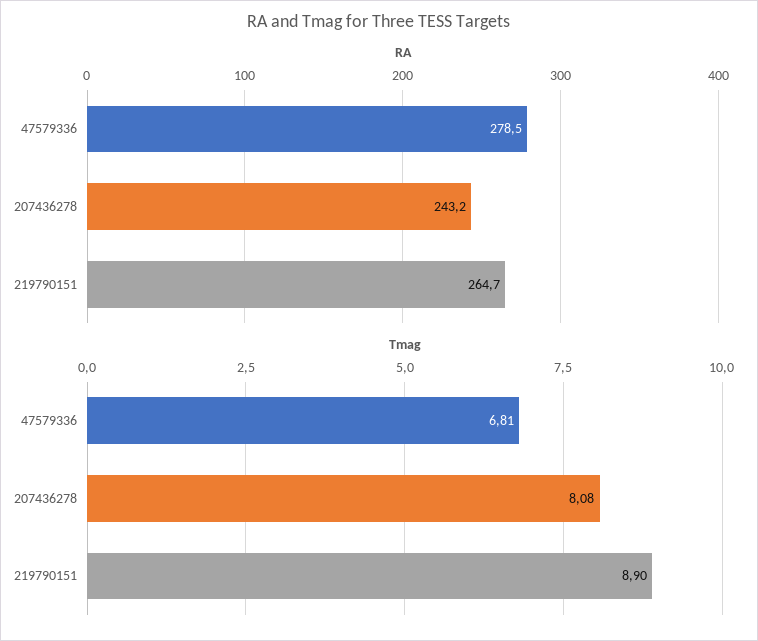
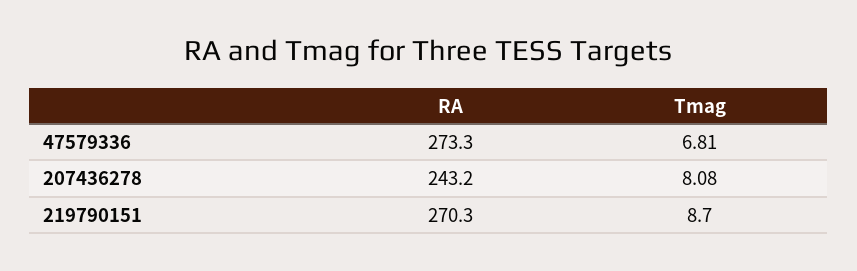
RA, 47579336: 278.5 -> 273.3
RA, 219790151: 264.7 -> 270.3
Tmag, 219790151: 8.9 -> 8.7

